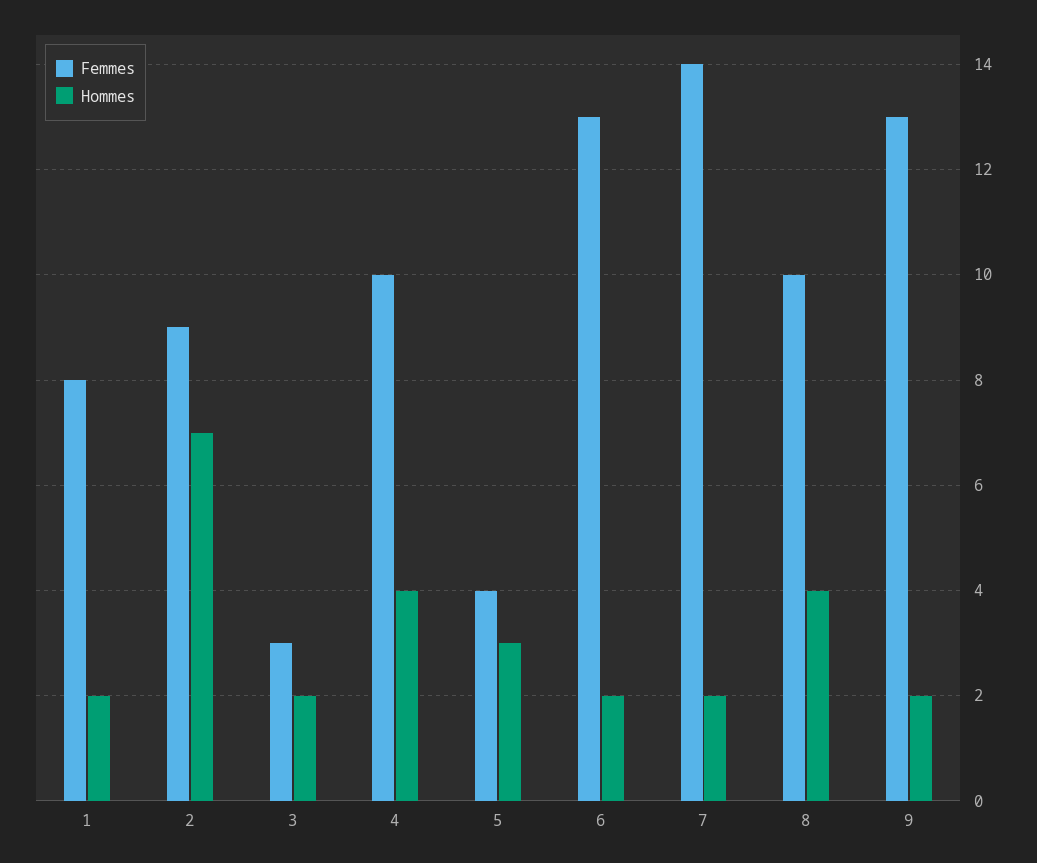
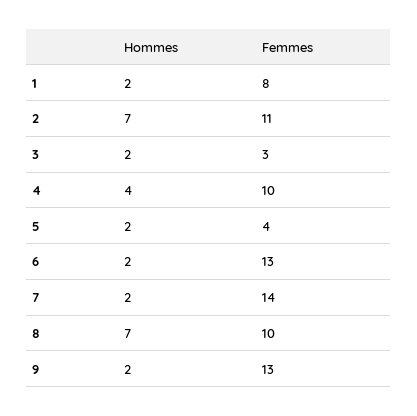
Femmes, 2: 9 -> 11
Hommes, 5: 3 -> 2
Hommes, 8: 4 -> 7

